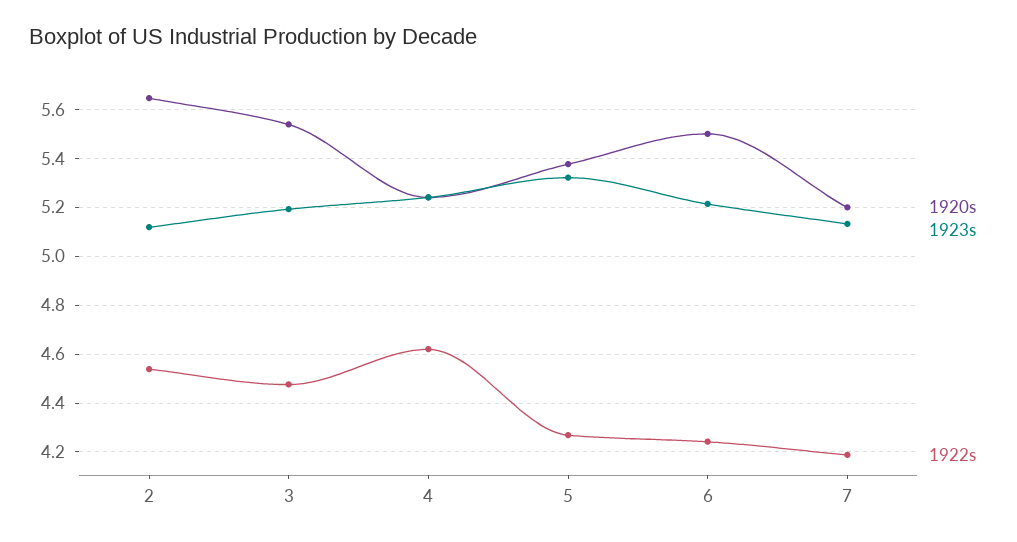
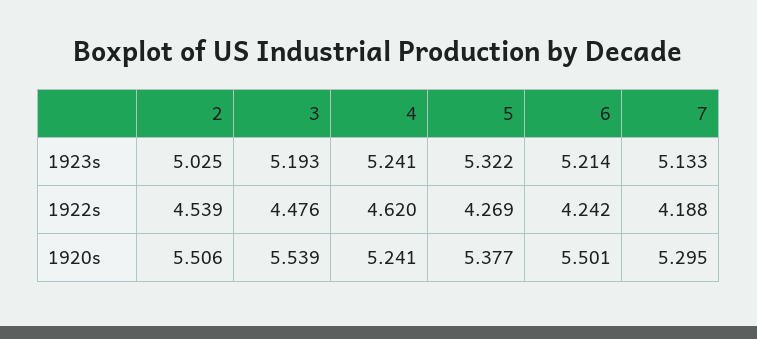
1920s, 2: 5.65 -> 5.506
1923s, 2: 5.125 -> 5.025
1920s, 7: 5.2 -> 5.295

